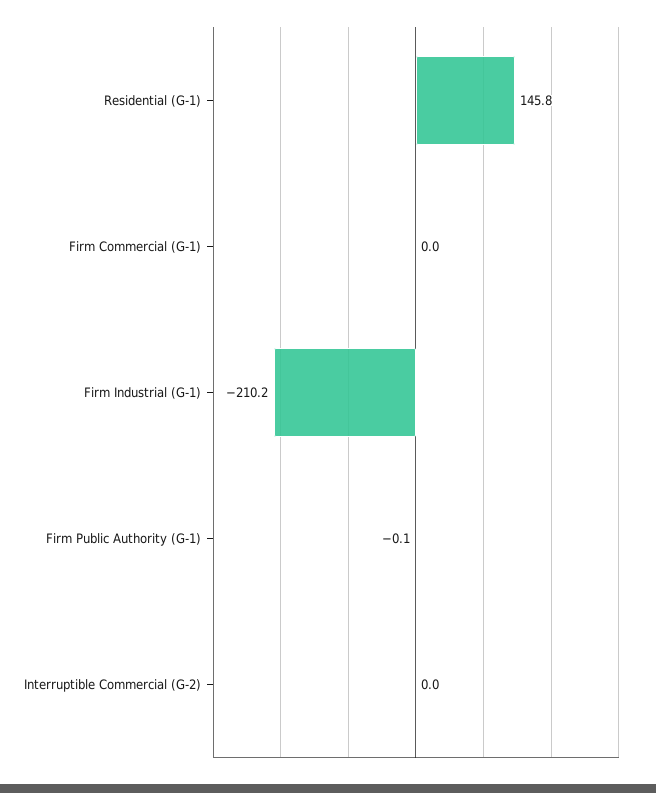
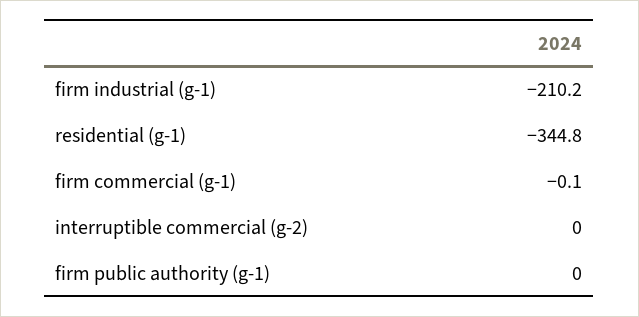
Residential (G-1): 145.8 -> -344.8
Firm Commercial (G-1): 0 -> -0.1
Firm Public Authority (G-1): -0.1 -> 0

